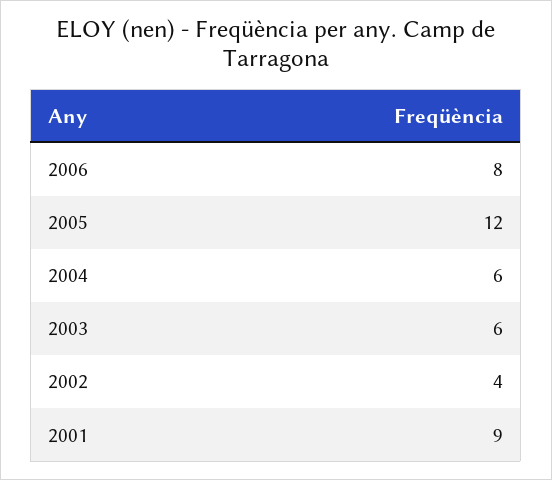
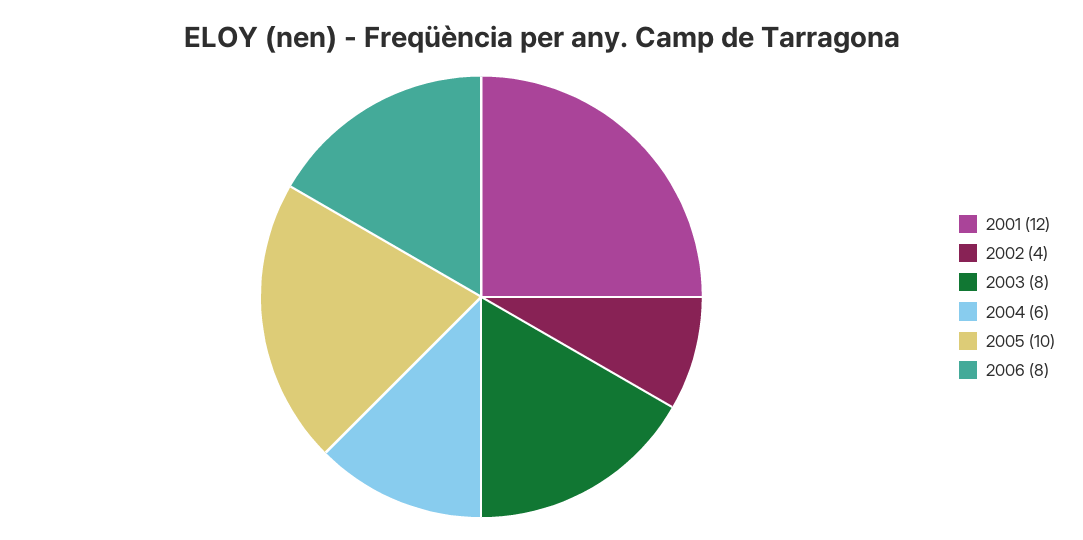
2005: 12 -> 10
2003: 6 -> 8
2001: 9 -> 12

